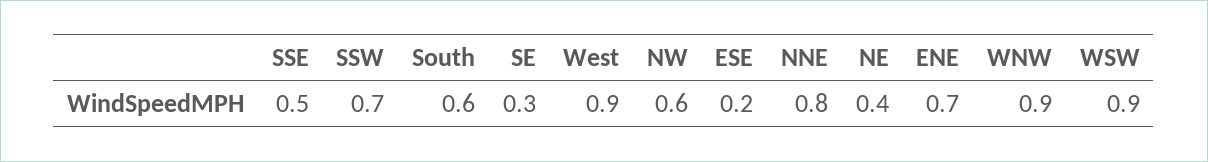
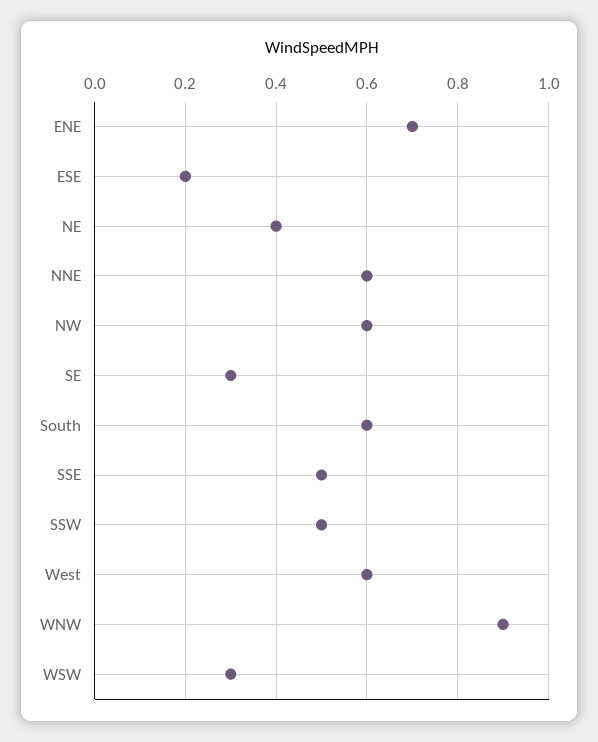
SSW: 0.7 -> 0.5
West: 0.9 -> 0.6
NNE: 0.8 -> 0.6
WSW: 0.9 -> 0.3

